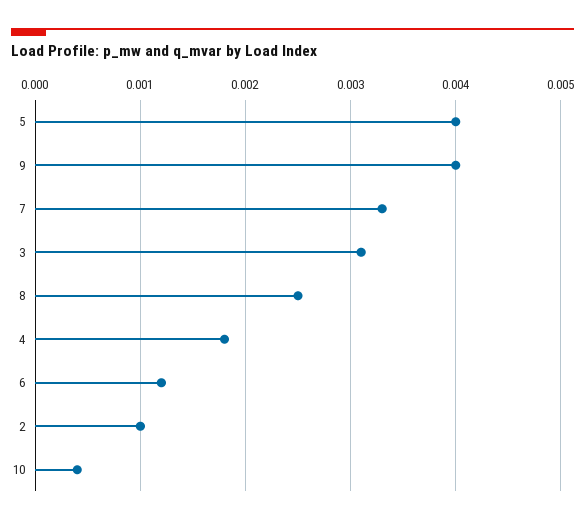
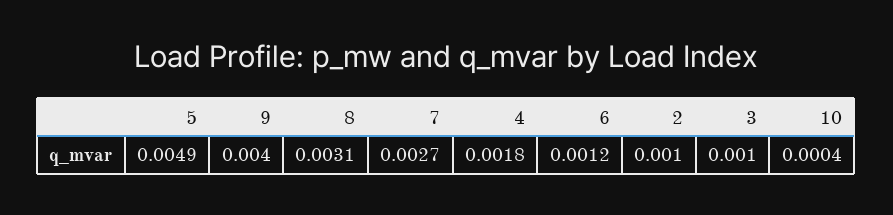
5: 0.004 -> 0.0049
7: 0.0033 -> 0.0027
3: 0.0031 -> 0.001
8: 0.0025 -> 0.0031

